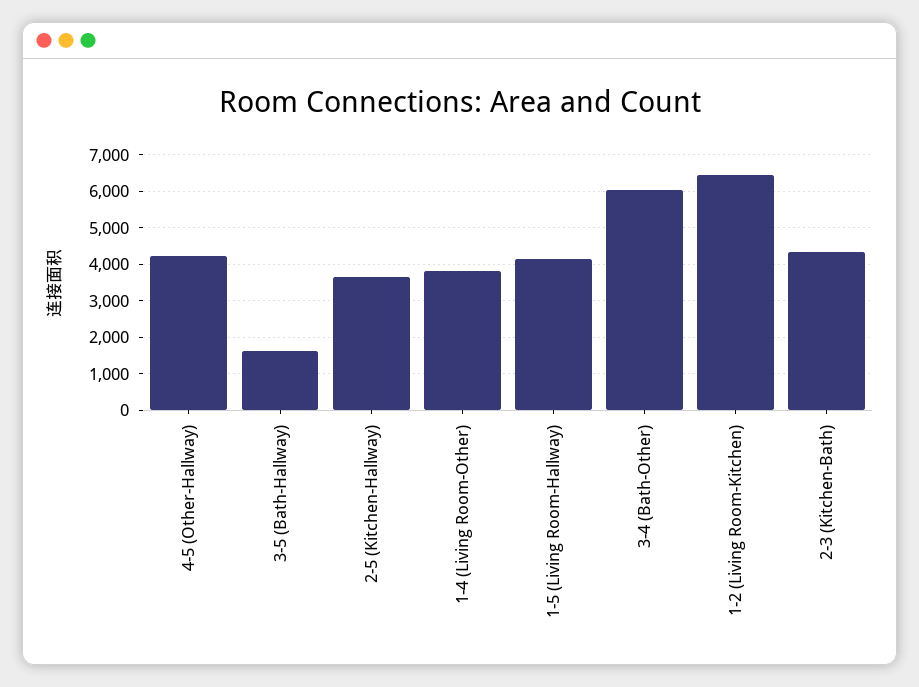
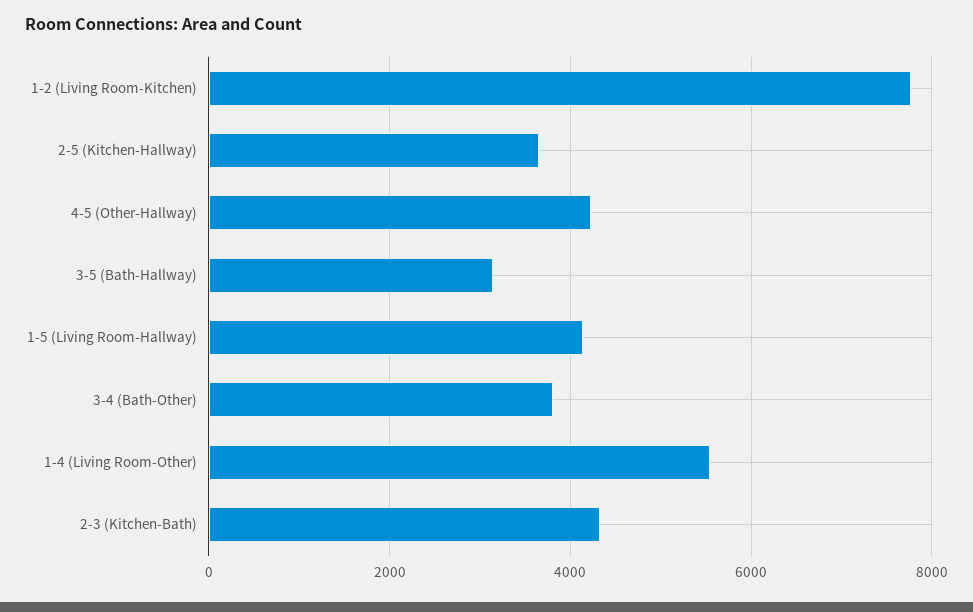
3-5 (Bath-Hallway): 1600 -> 3200
1-4 (Living Room-Other): 3800 -> 5600
3-4 (Bath-Other): 6000 -> 3800
1-2 (Living Room-Kitchen): 6400 -> 7800

